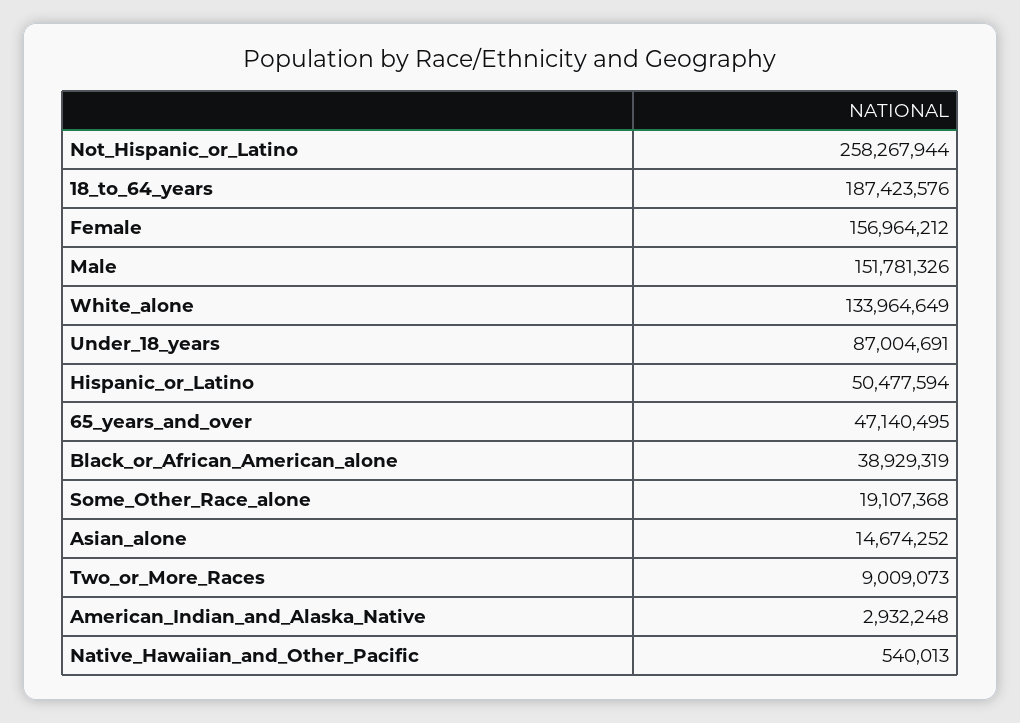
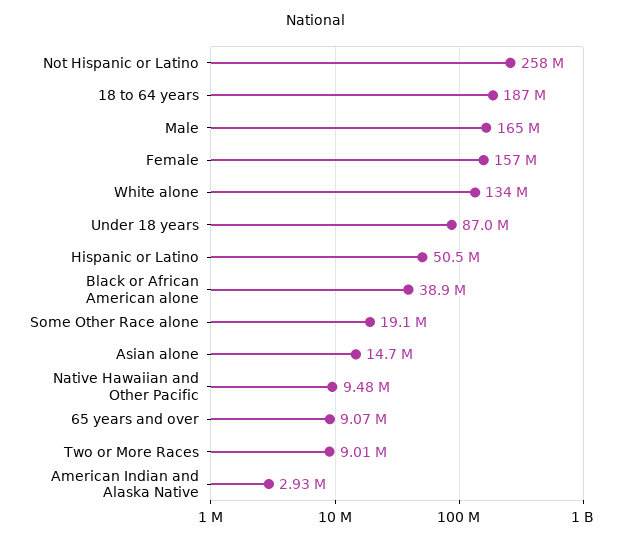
Male: 151781326 -> 165000000
65_years_and_over: 47140495 -> 9070000
Native_Hawaiian_and_Other_Pacific: 540013 -> 9480000

